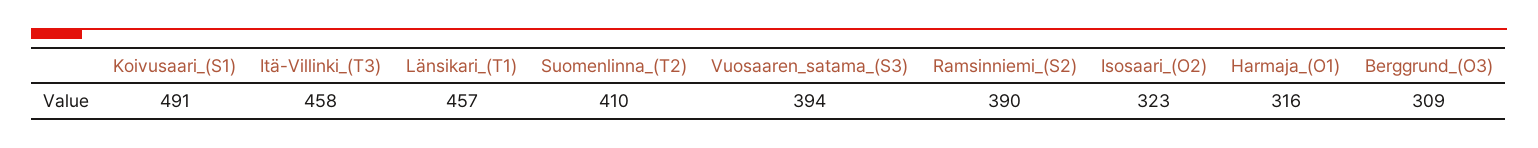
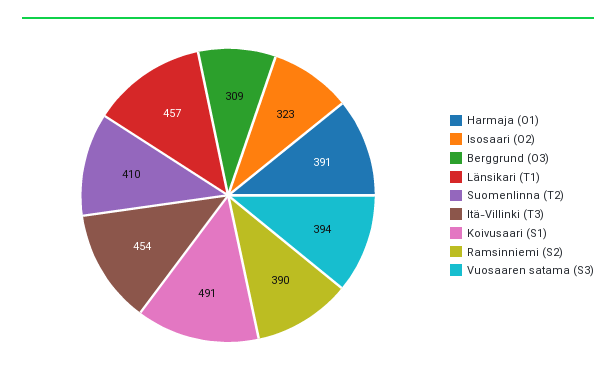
Itä-Villinki_(T3): 458 -> 454
Harmaja_(O1): 316 -> 391

